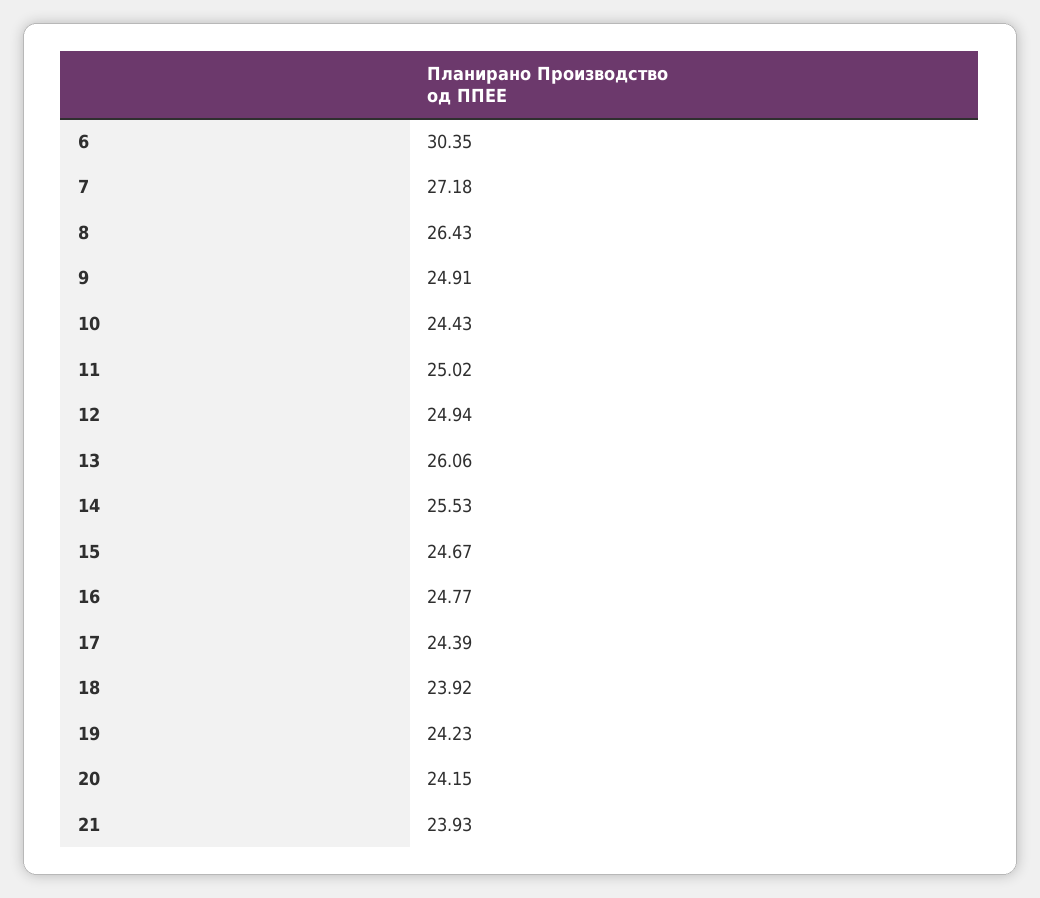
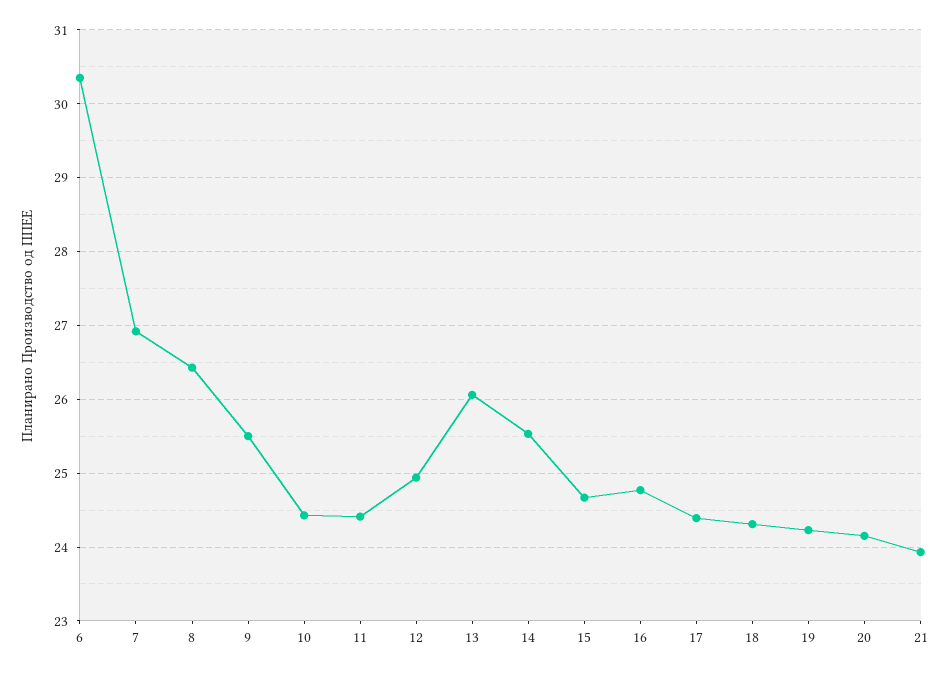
7: 27.18 -> 26.9
9: 24.91 -> 25.5
11: 25.02 -> 24.4
18: 23.92 -> 24.3

